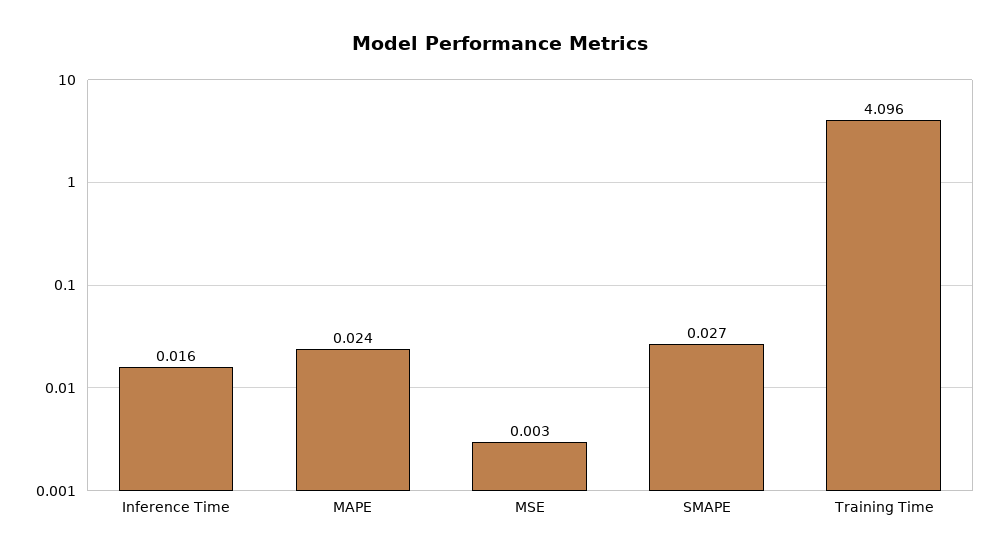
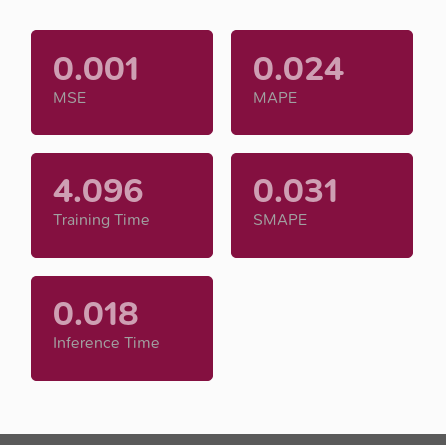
Inference Time: 0.016 -> 0.018
MSE: 0.003 -> 0.001
SMAPE: 0.027 -> 0.031

